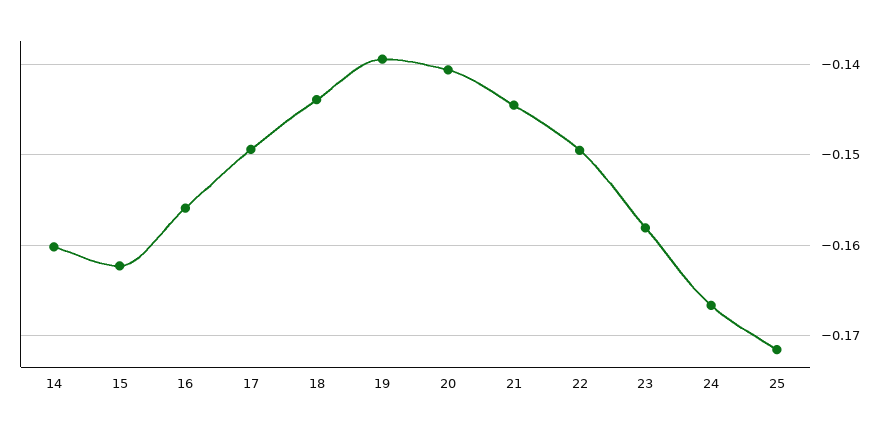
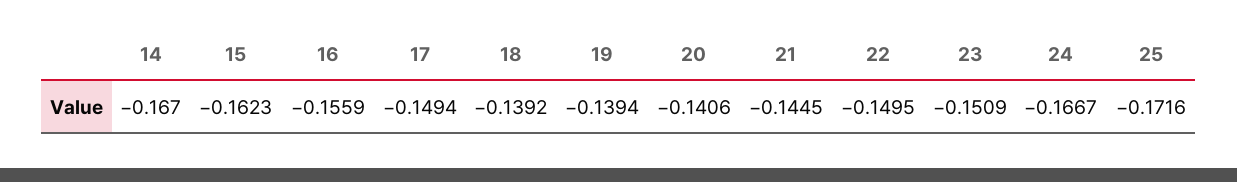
14: -0.16 -> -0.167
18: -0.144 -> -0.1392
23: -0.158 -> -0.1509

